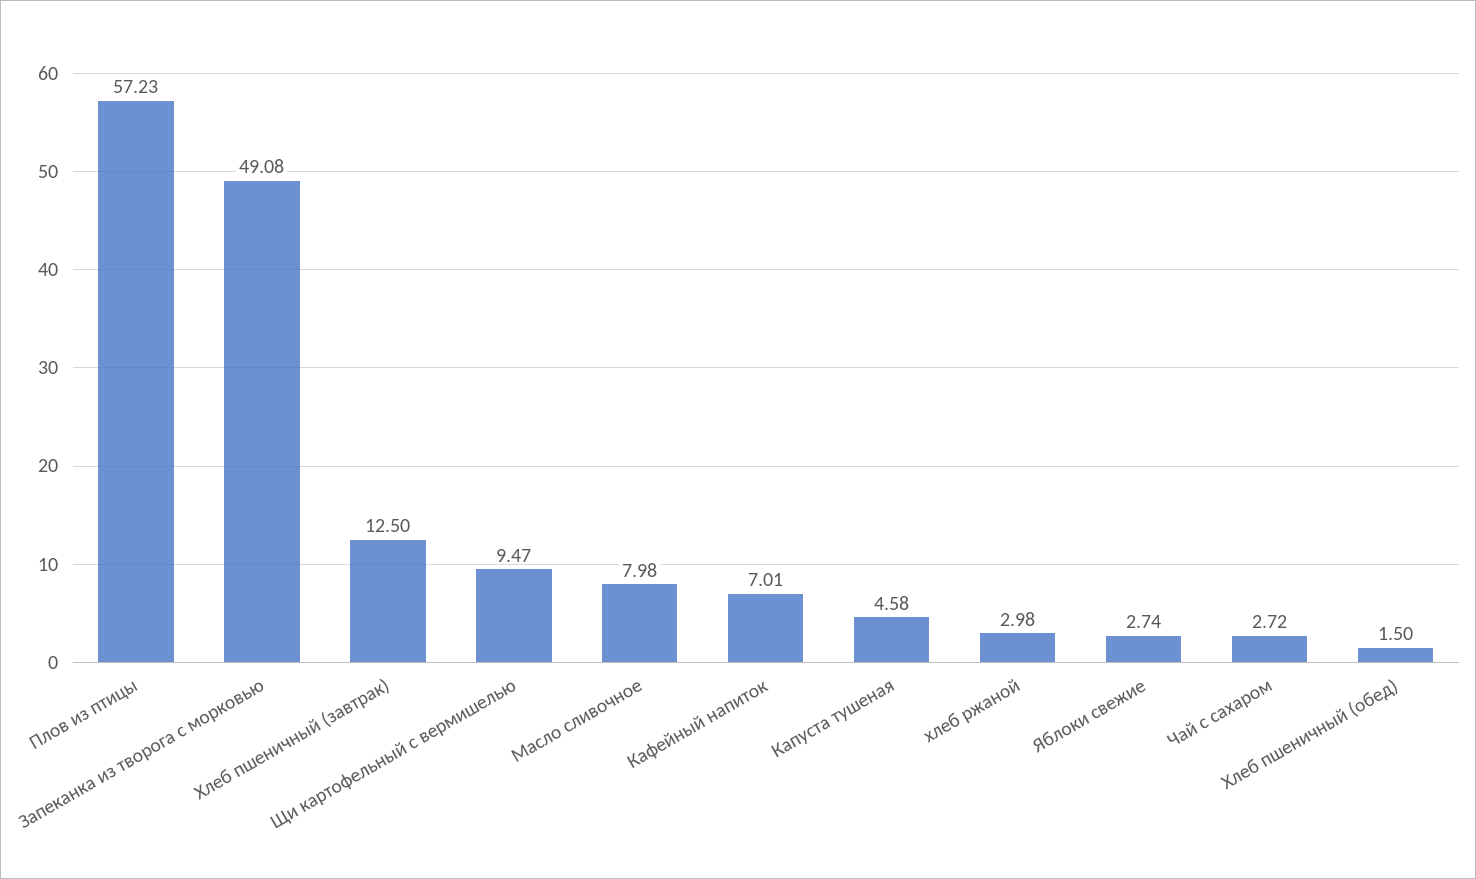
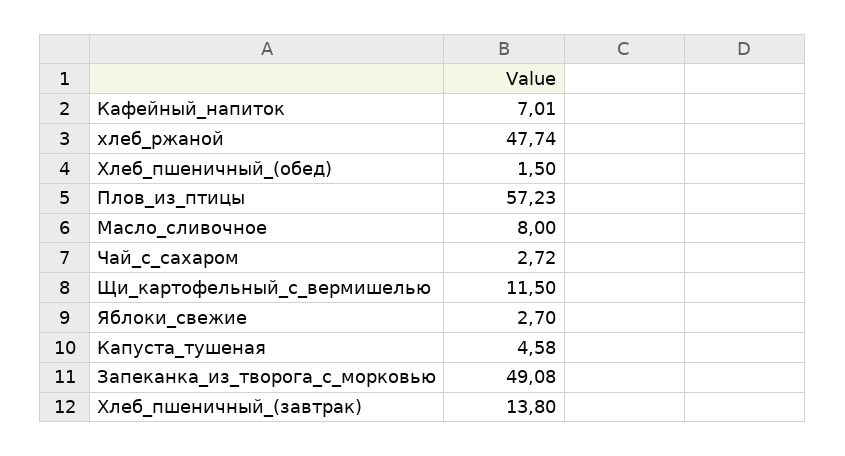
Хлеб пшеничный (завтрак): 12.5 -> 13.8
Щи картофельный с вермишелью: 9.47 -> 11.5
Масло сливочное: 7.98 -> 8
хлеб ржаной: 2.98 -> 47.74
Яблоки свежие: 2.74 -> 2.7

